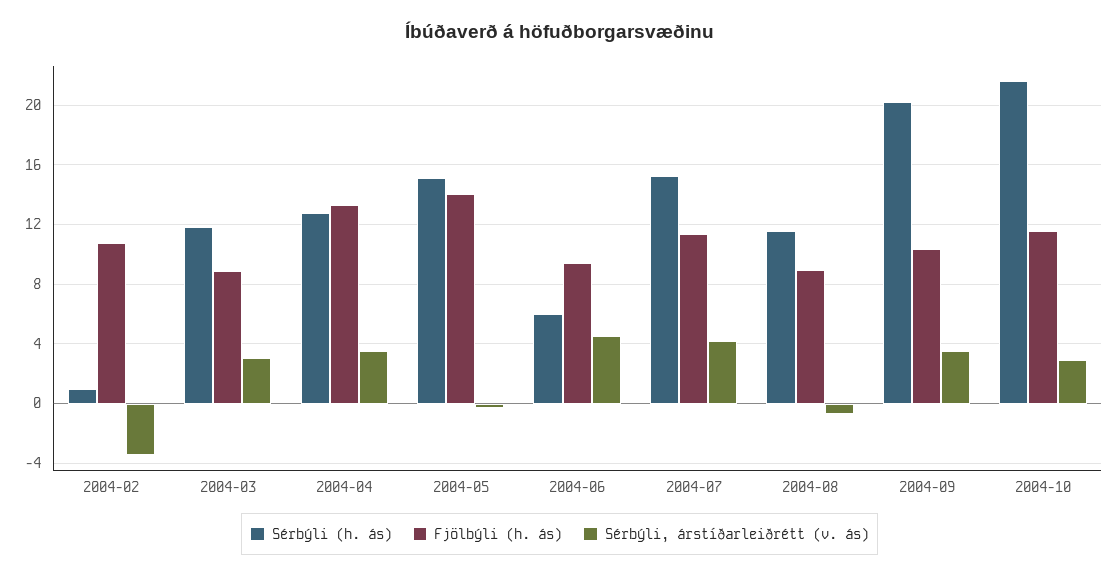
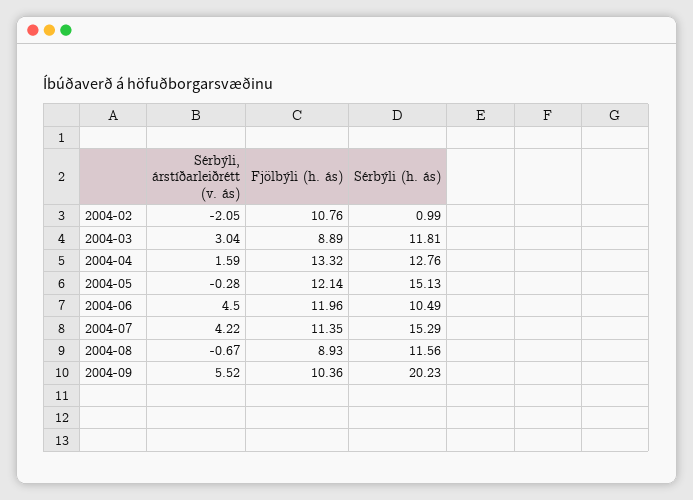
Sérbýli, árstíðarleiðrétt (v. ás), 2004-02: -3.5 -> -2.05
Sérbýli, árstíðarleiðrétt (v. ás), 2004-04: 3.5 -> 1.59
Fjölbýli (h. ás), 2004-05: 14 -> 12.14
Sérbýli (h. ás), 2004-06: 6 -> 10.49
Fjölbýli (h. ás), 2004-06: 9.5 -> 11.96
Sérbýli, árstíðarleiðrétt (v. ás), 2004-09: 3.5 -> 5.52
Sérbýli (h. ás), 2004-10: 21.5 -> none
Fjölbýli (h. ás), 2004-10: 11.5 -> none
Sérbýli, árstíðarleiðrétt (v. ás), 2004-10: 3 -> none

